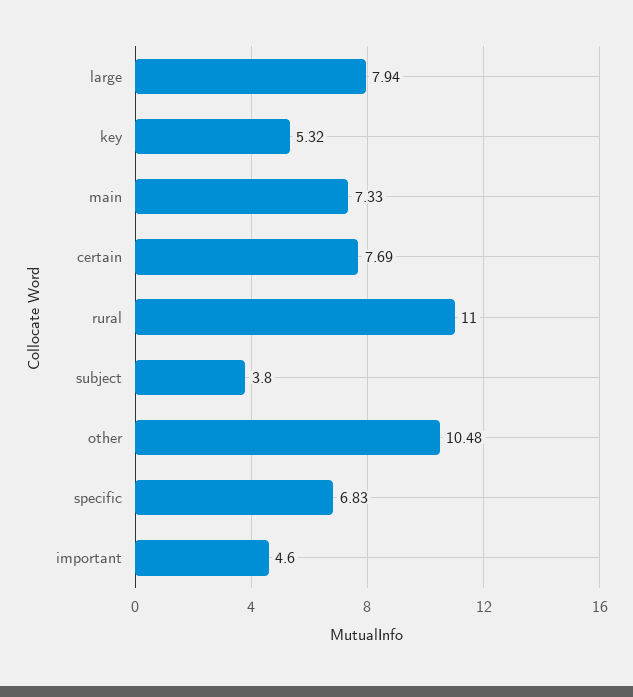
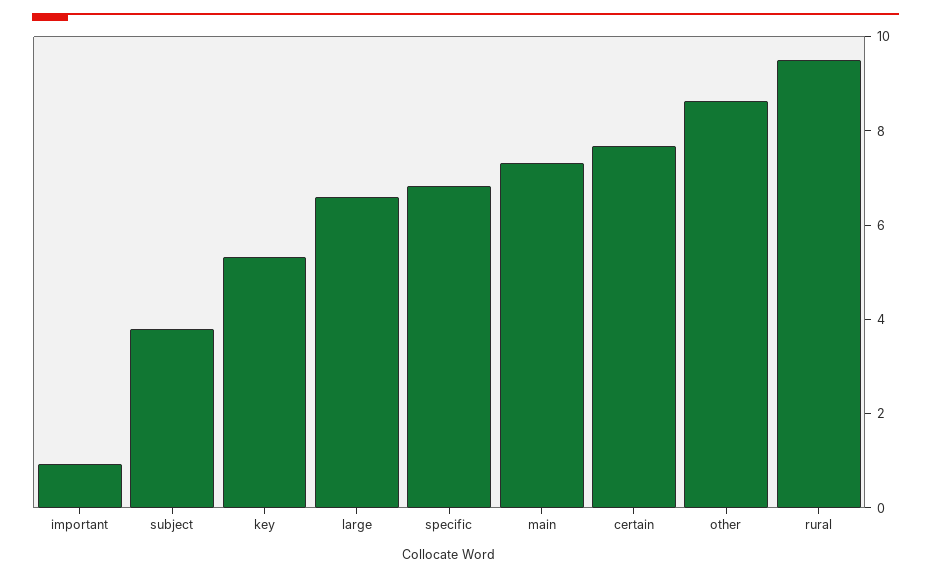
large: 7.94 -> 6.5
rural: 11 -> 9.5
other: 10.48 -> 8.5
important: 4.6 -> 1

